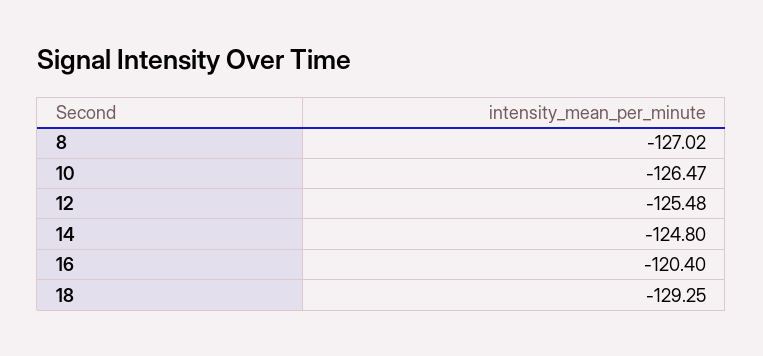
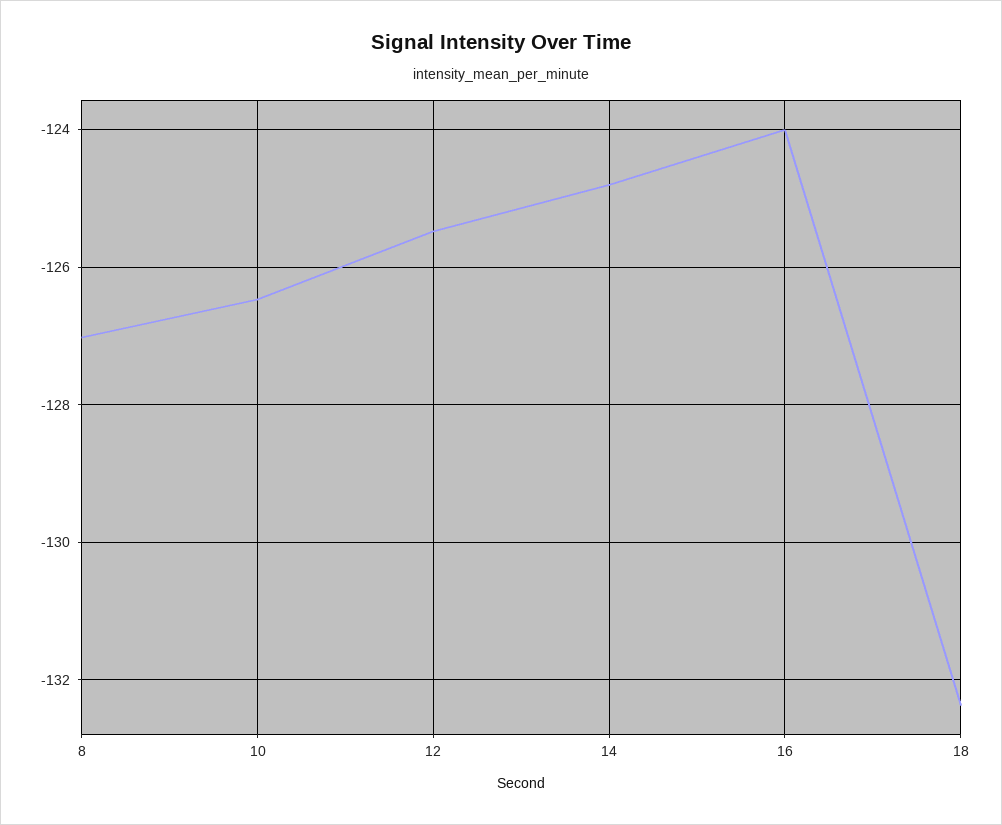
16: -120.4 -> -124
18: -129.25 -> -132.4

